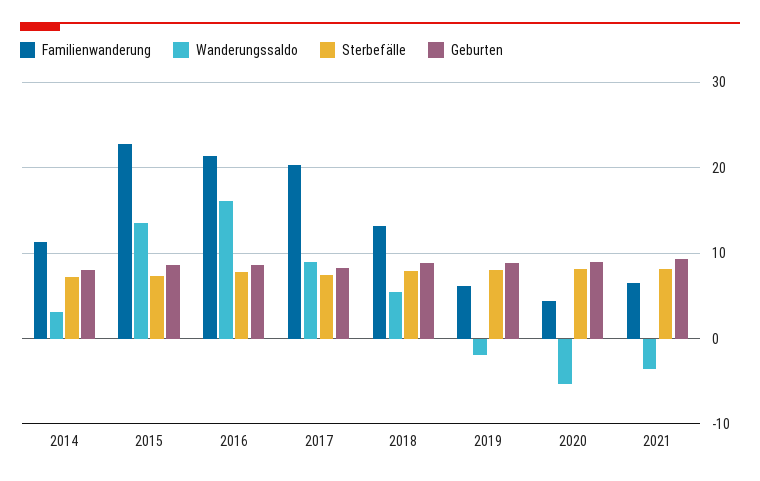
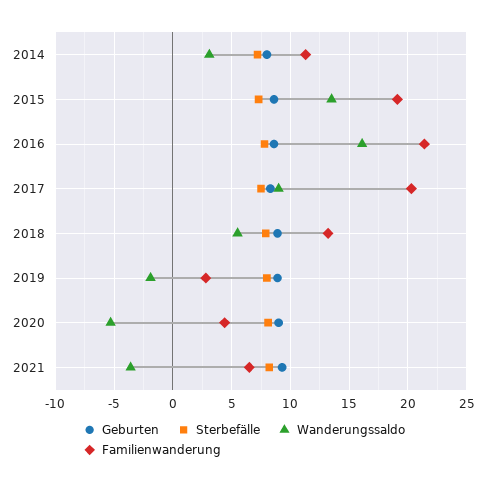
Familienwanderung, 2015: 23 -> 19
Familienwanderung, 2019: 6 -> 3

